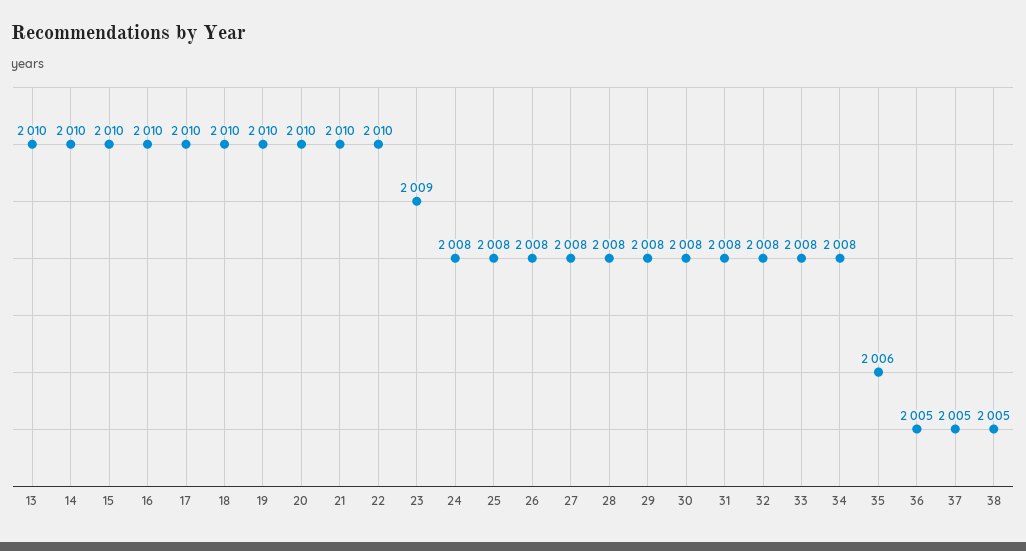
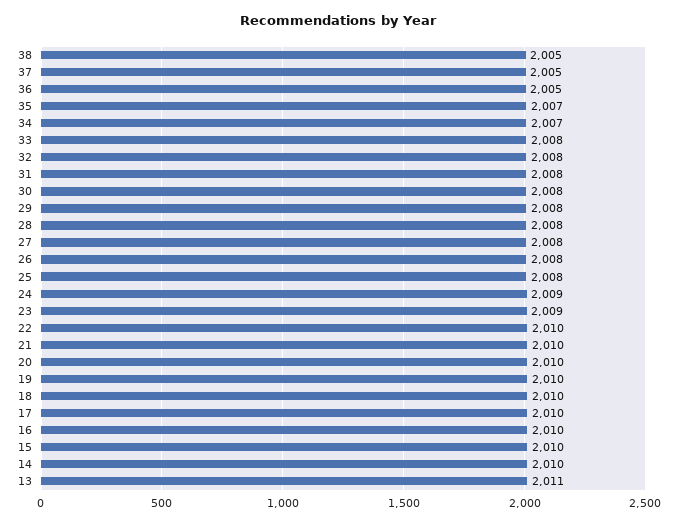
13: 2010 -> 2011
24: 2008 -> 2009
34: 2008 -> 2007
35: 2006 -> 2007

